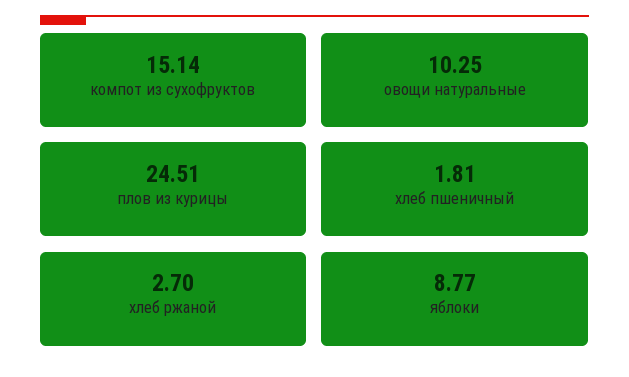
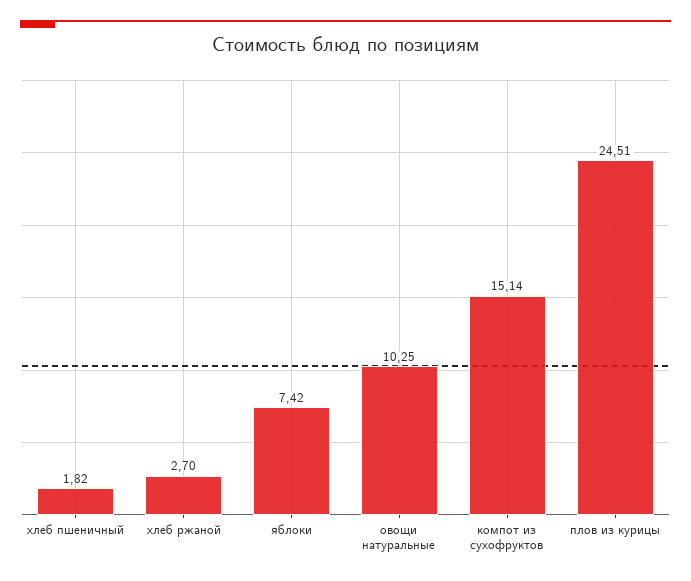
хлеб пшеничный: 1.81 -> 1.82
яблоки: 8.77 -> 7.42

